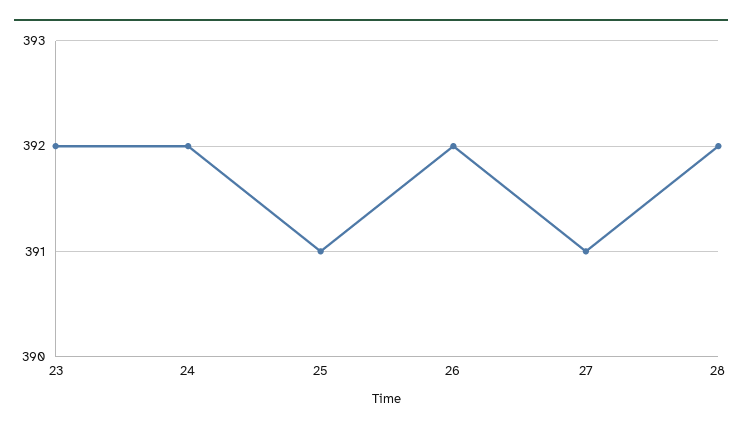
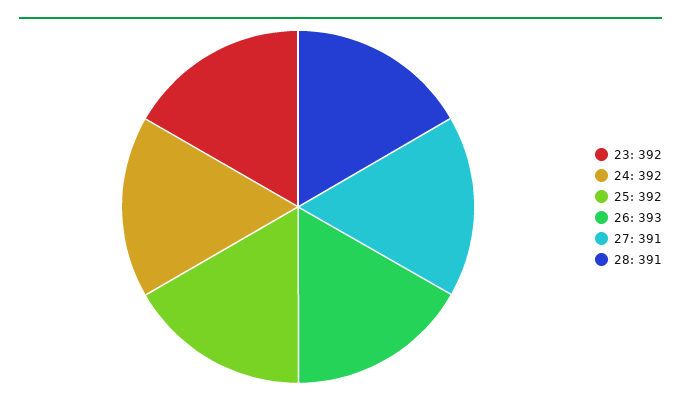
25: 391 -> 392
26: 392 -> 393
28: 392 -> 391

